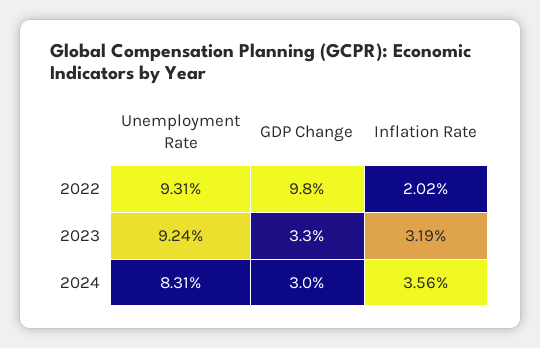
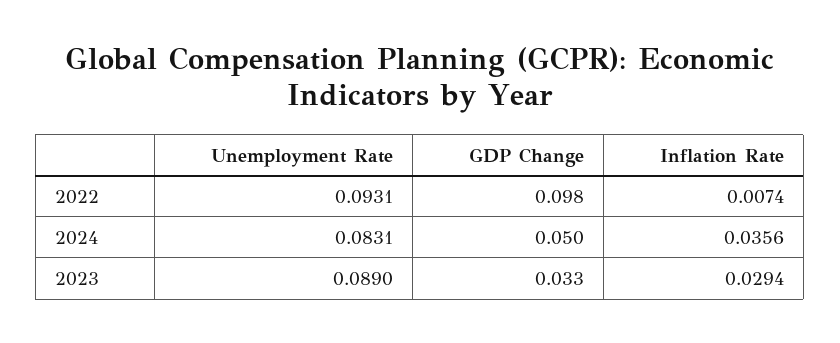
Inflation Rate, 2022: 0.0202 -> 0.0074
Unemployment Rate, 2023: 0.0924 -> 0.089
Inflation Rate, 2023: 0.0319 -> 0.0294
GDP Change, 2024: 0.03 -> 0.05

